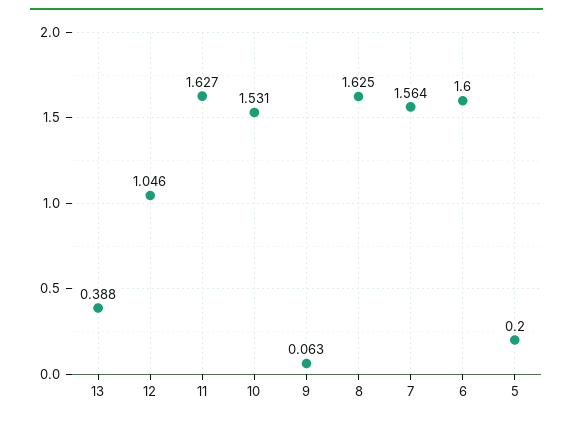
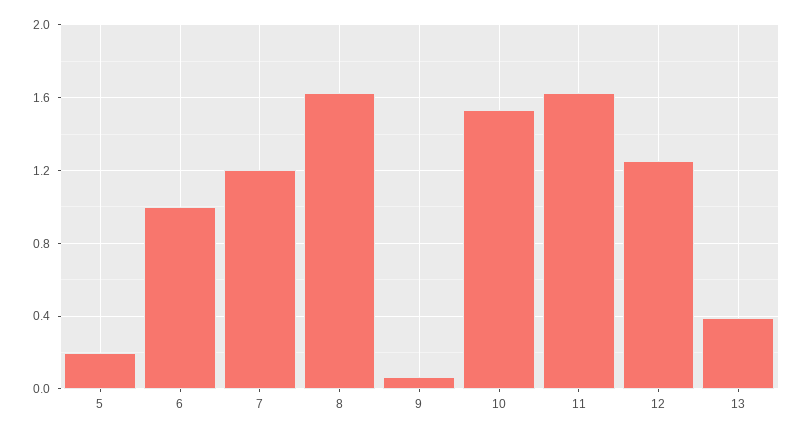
12: 1.046 -> 1.25
7: 1.564 -> 1.2
6: 1.6 -> 1

